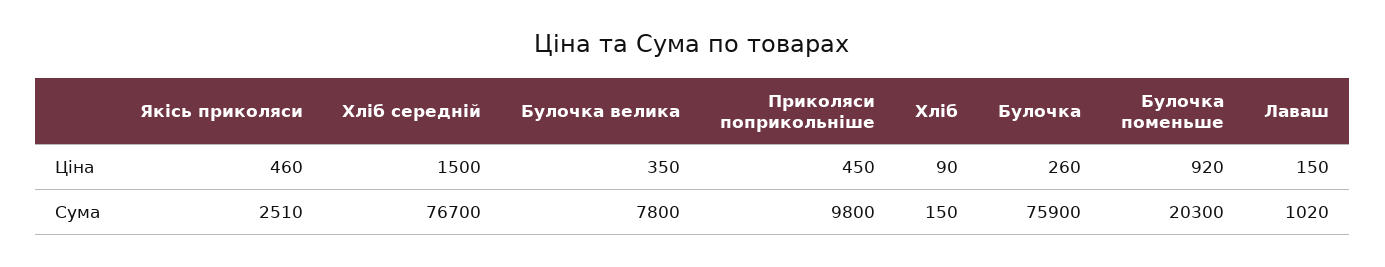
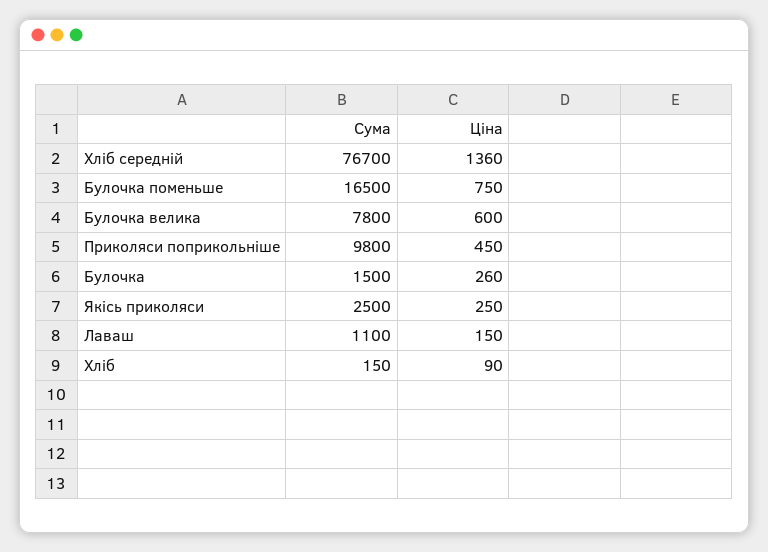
Якісь приколяси, Ціна: 460 -> 250
Хліб середній, Ціна: 1500 -> 1360
Булочка велика, Ціна: 350 -> 600
Булочка поменьше, Ціна: 920 -> 750
Якісь приколяси, Сума: 2510 -> 2500
Булочка, Сума: 75900 -> 1500
Булочка поменьше, Сума: 20300 -> 16500
Лаваш, Сума: 1020 -> 1100

